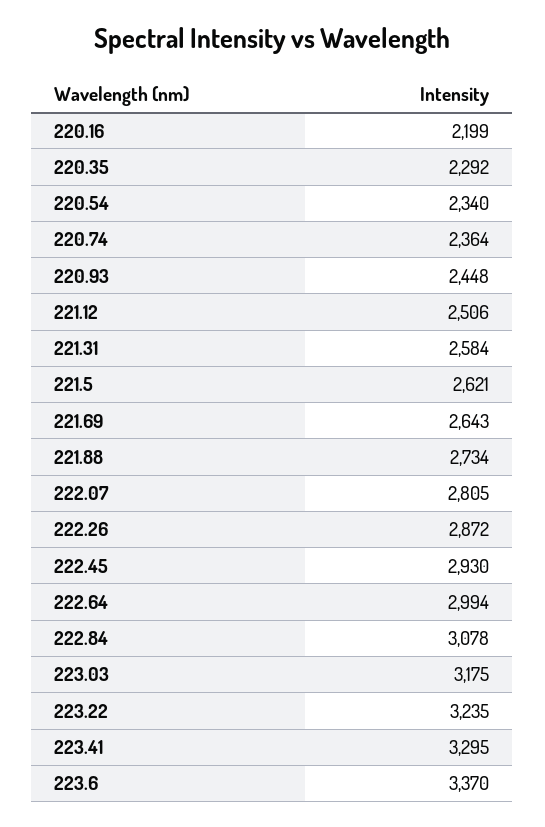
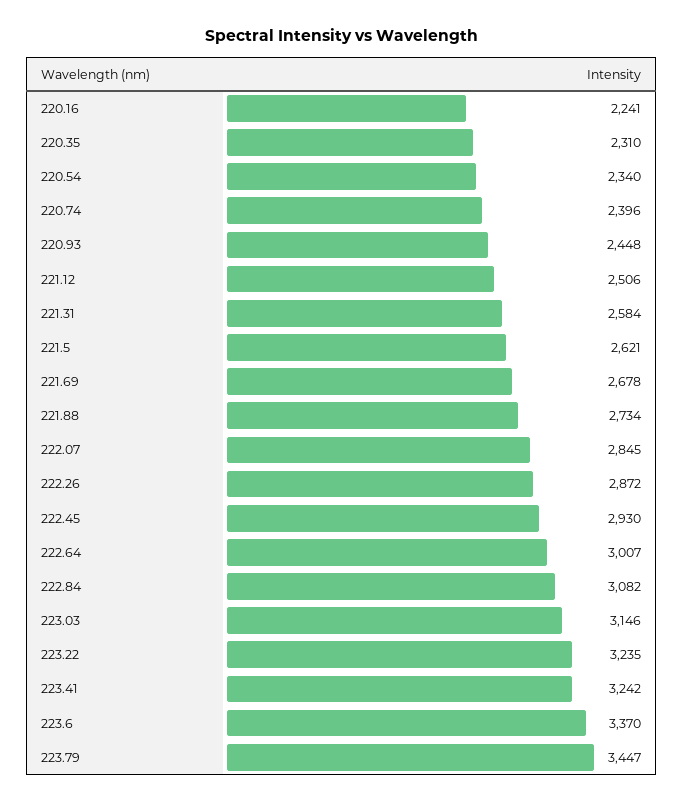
220.16: 2199 -> 2241
220.35: 2292 -> 2310
220.74: 2364 -> 2396
221.69: 2643 -> 2678
222.07: 2805 -> 2845
222.64: 2994 -> 3007
222.84: 3078 -> 3082
223.03: 3175 -> 3146
223.41: 3295 -> 3242
223.79: none -> 3447

